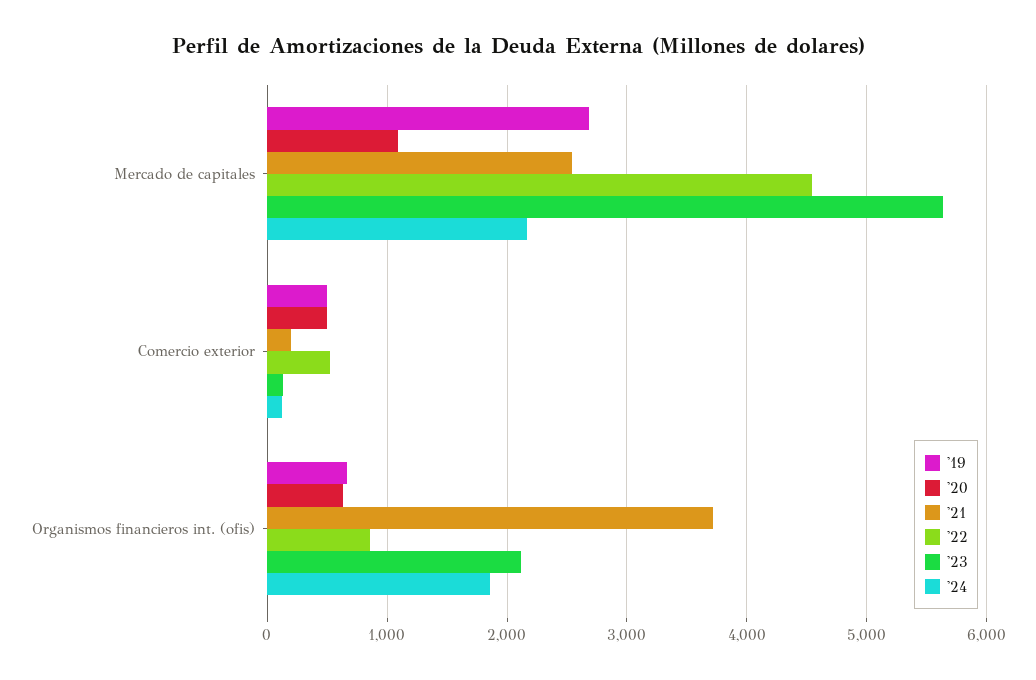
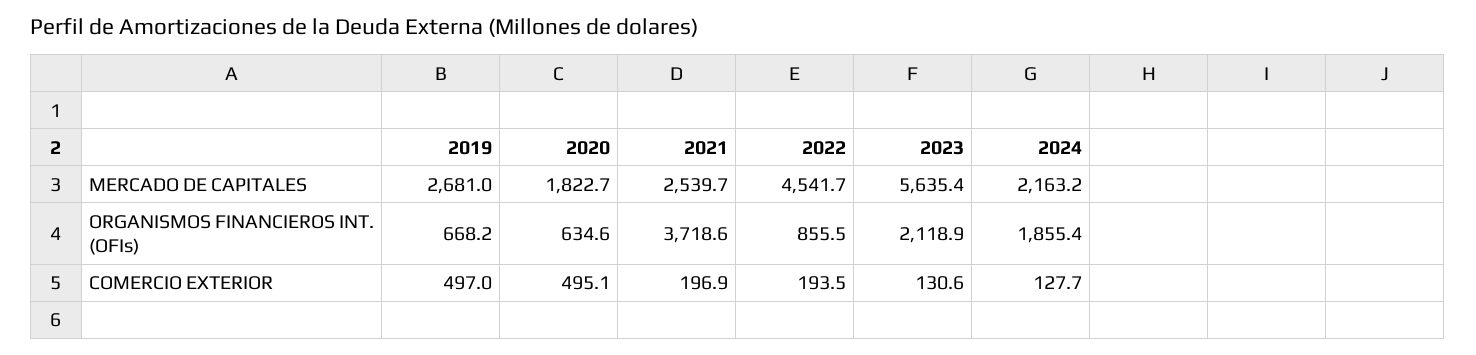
'20, Mercado de capitales: 1100 -> 1822.7
'22, Comercio exterior: 500 -> 193.5

